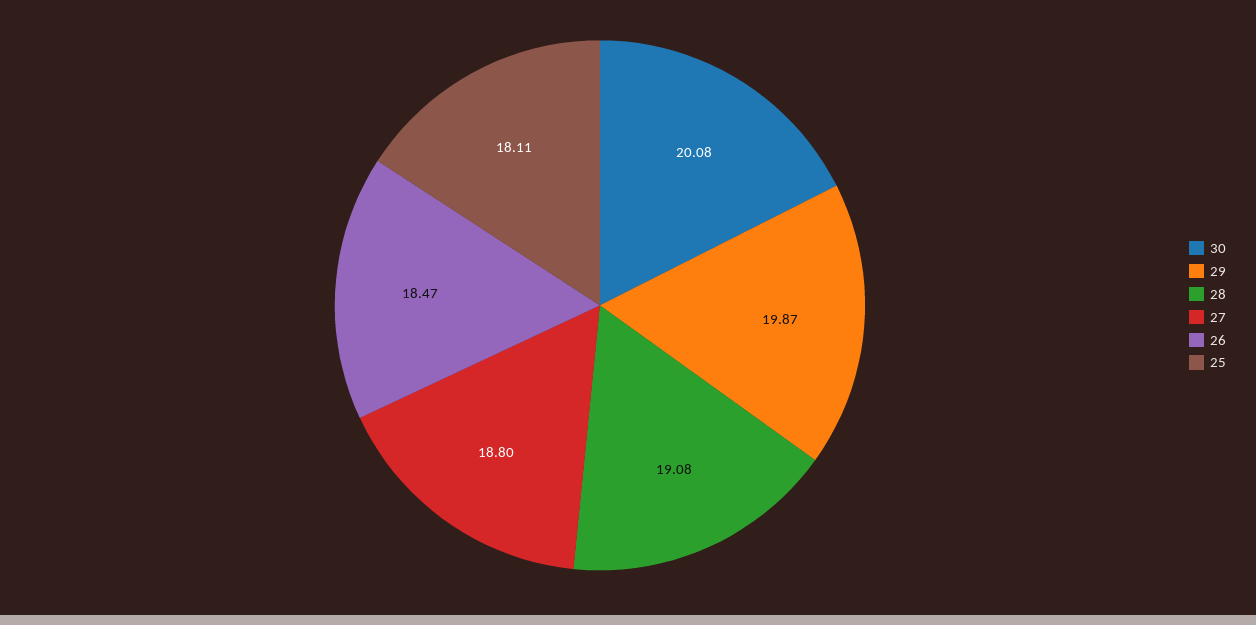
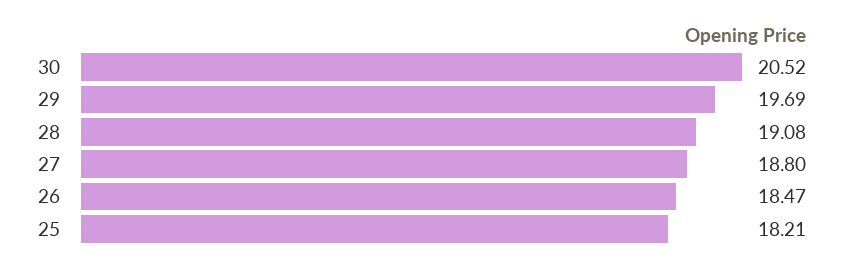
30: 20.08 -> 20.52
29: 19.87 -> 19.69
25: 18.11 -> 18.21

